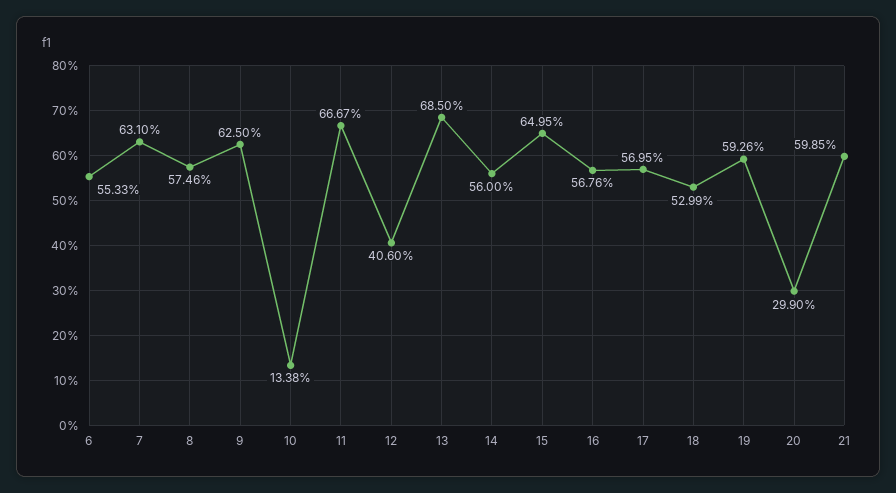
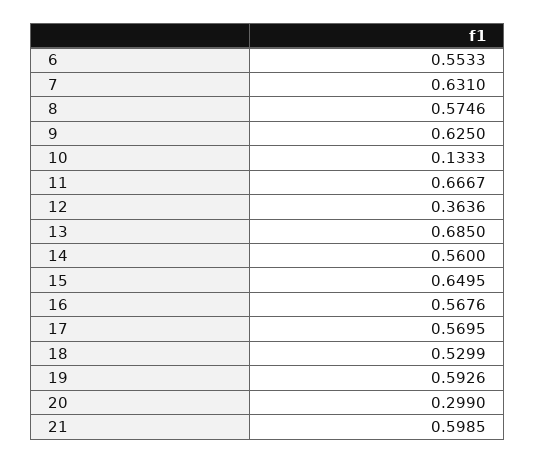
10: 0.1338 -> 0.1333
12: 0.406 -> 0.3636

